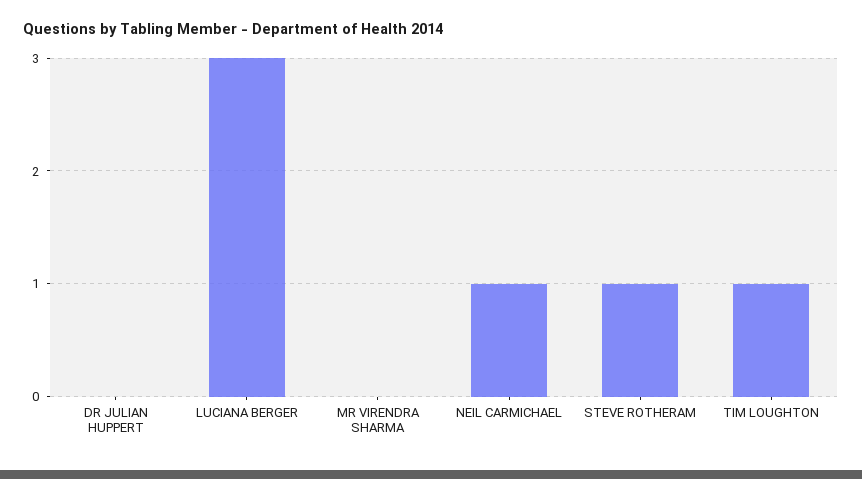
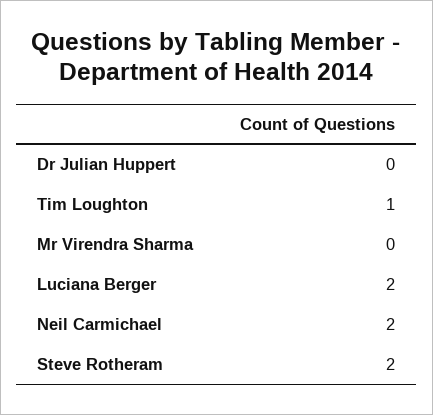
LUCIANA BERGER: 3 -> 2
NEIL CARMICHAEL: 1 -> 2
STEVE ROTHERAM: 1 -> 2

